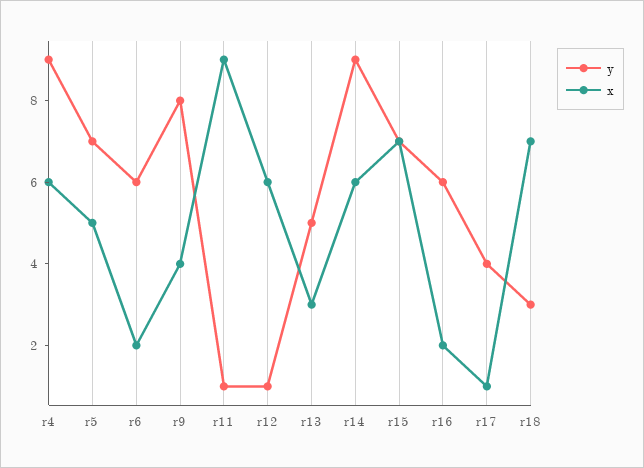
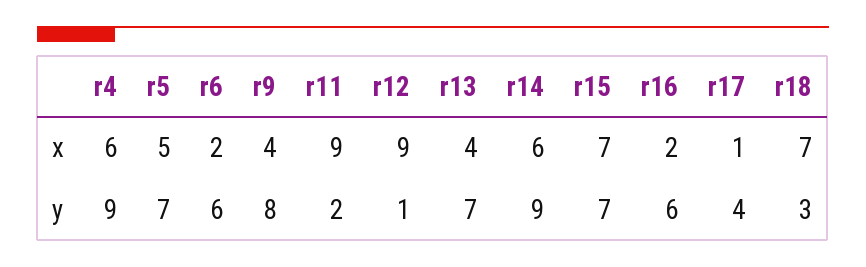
y, r11: 1 -> 2
x, r12: 6 -> 9
y, r13: 5 -> 7
x, r13: 3 -> 4

